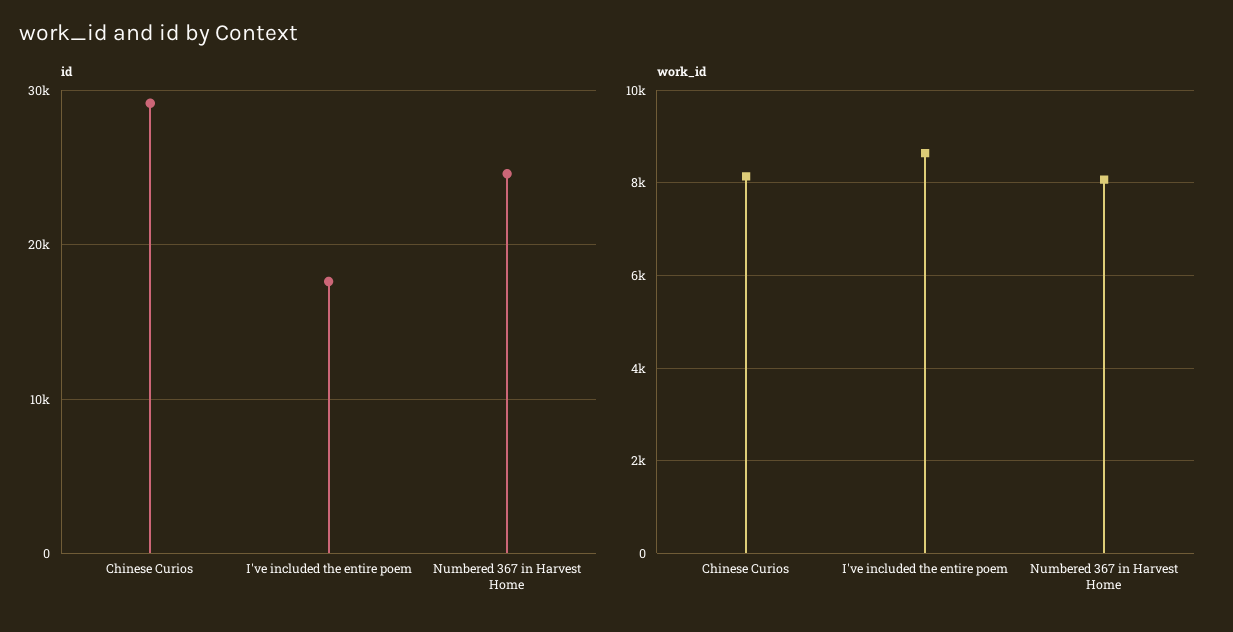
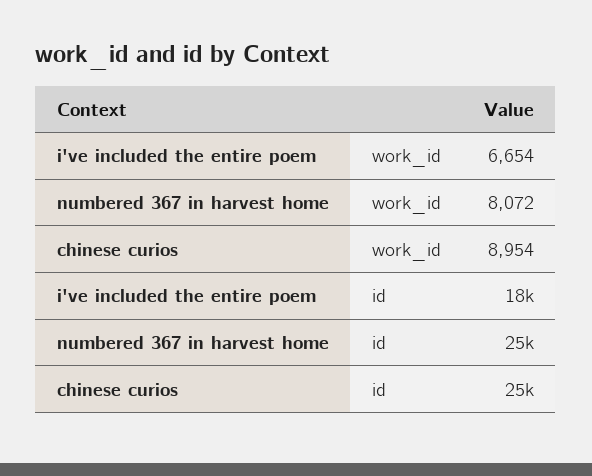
id, Chinese Curios: 29000 -> 25000
work_id, Chinese Curios: 8200 -> 8954
work_id, I've included the entire poem: 8600 -> 6654

